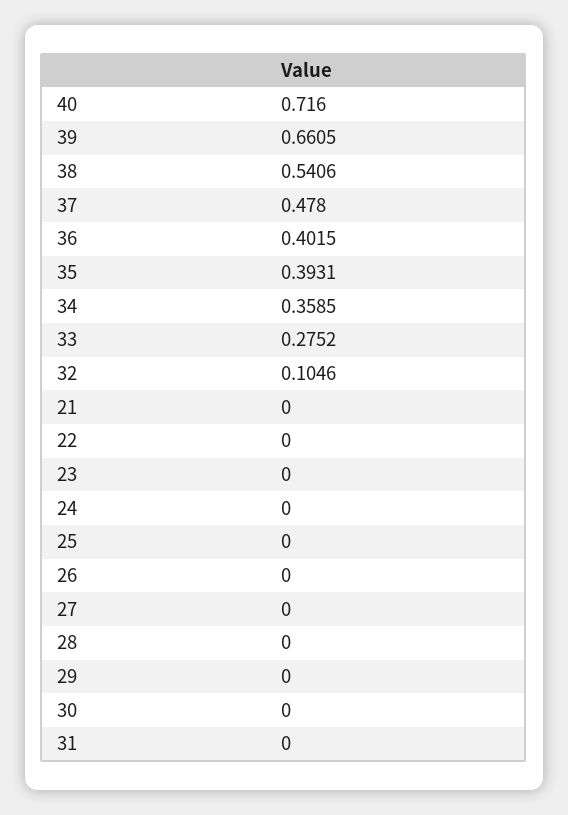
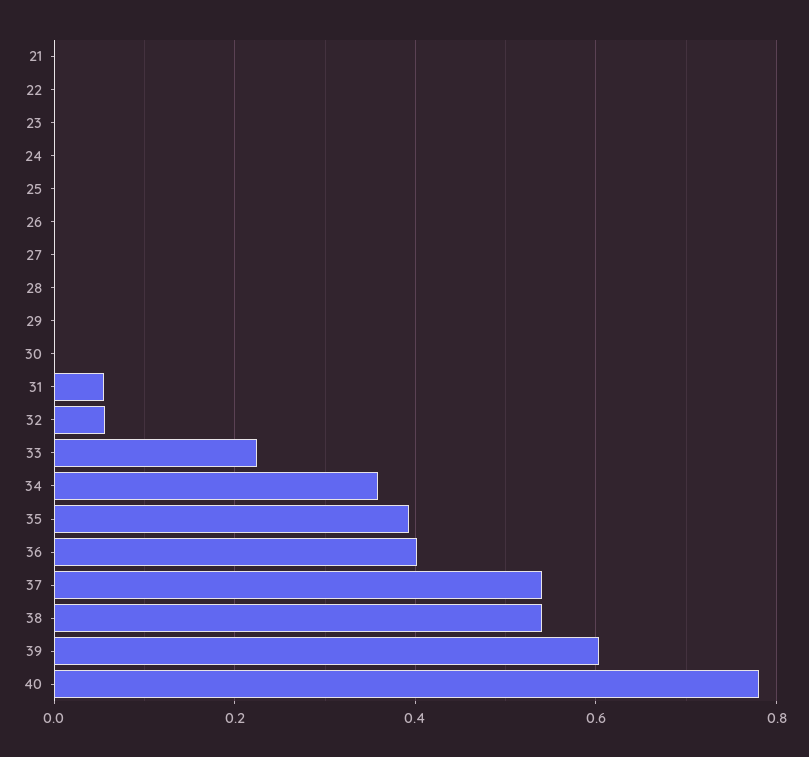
40: 0.716 -> 0.78
39: 0.6605 -> 0.6
37: 0.478 -> 0.54
33: 0.2752 -> 0.22
32: 0.1046 -> 0.06
31: 0 -> 0.06

